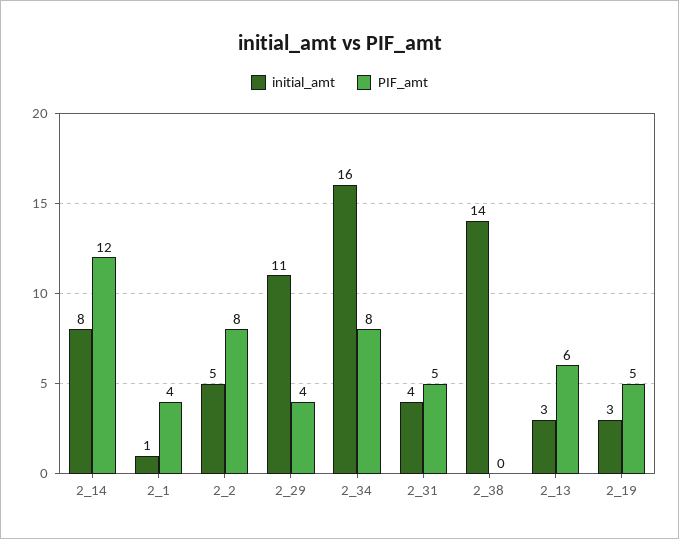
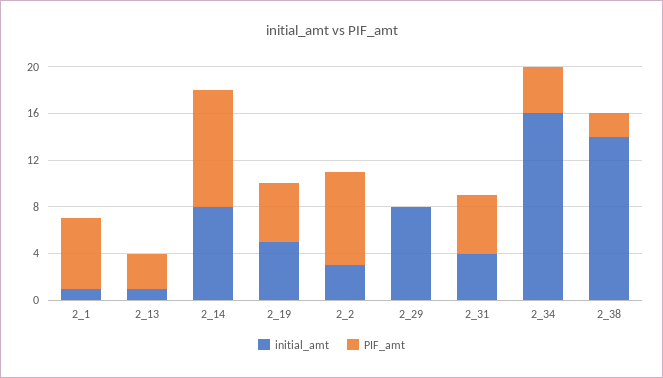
PIF_amt, 2_14: 12 -> 10
PIF_amt, 2_1: 4 -> 6
initial_amt, 2_2: 5 -> 3
initial_amt, 2_29: 11 -> 8
PIF_amt, 2_29: 4 -> 0
PIF_amt, 2_34: 8 -> 4
PIF_amt, 2_38: 0 -> 2
initial_amt, 2_13: 3 -> 1
PIF_amt, 2_13: 6 -> 3
initial_amt, 2_19: 3 -> 5

